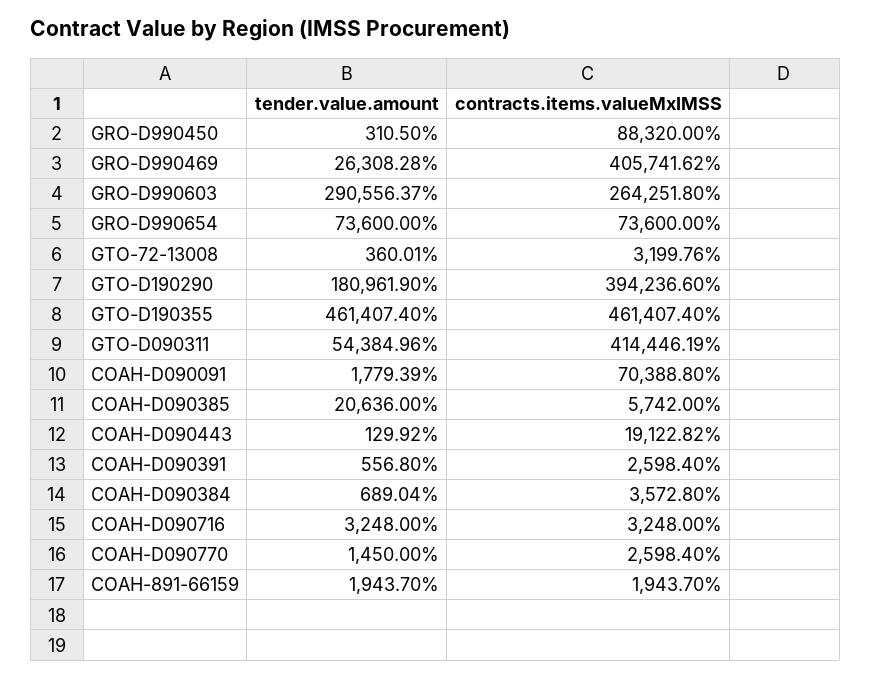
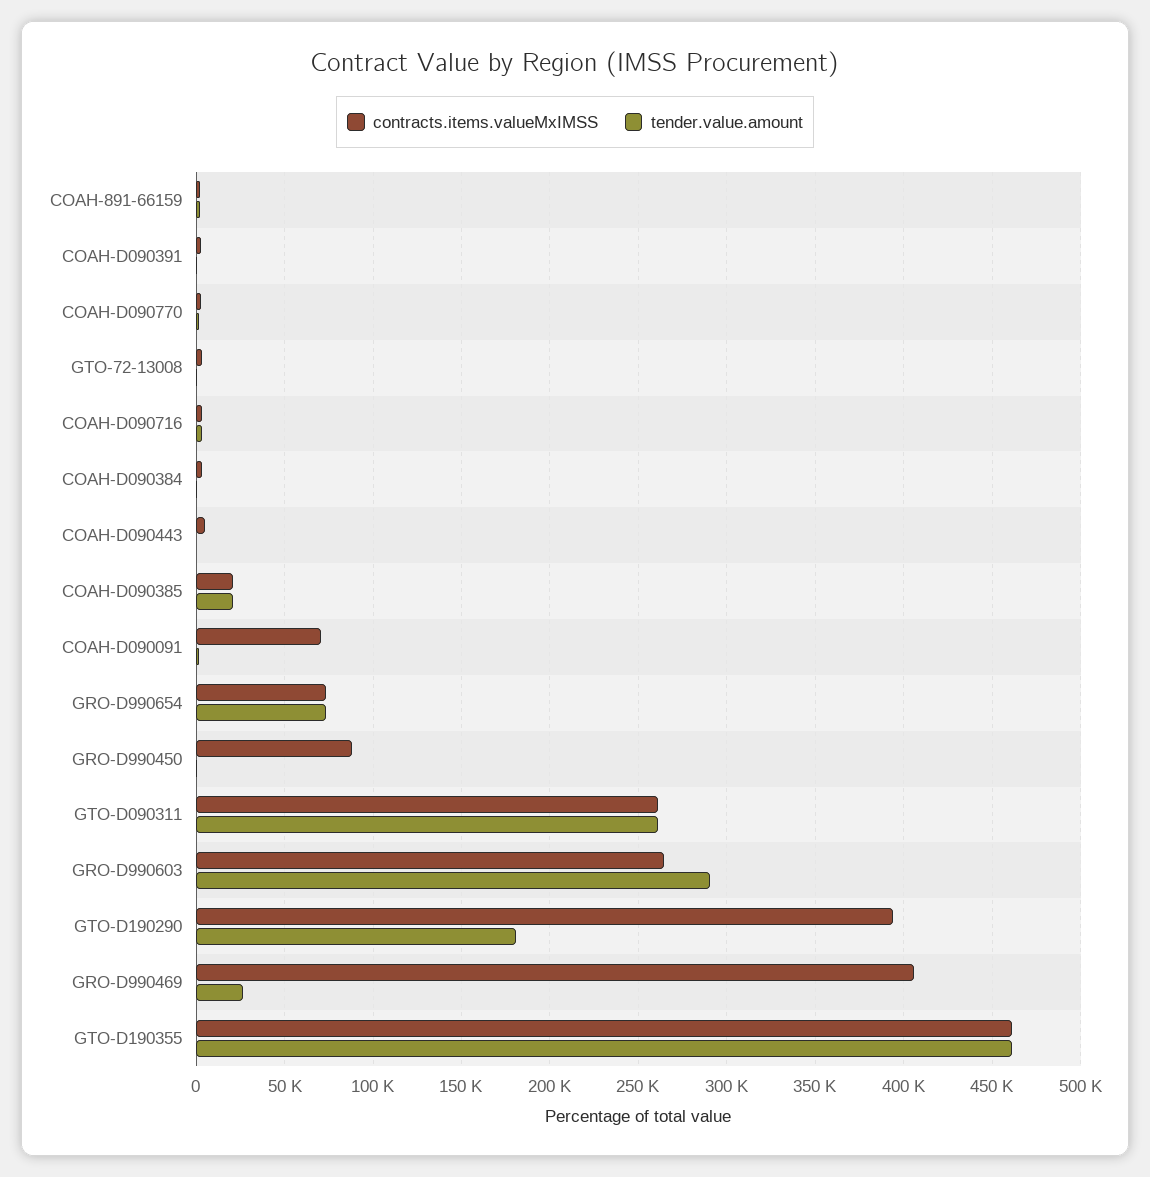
tender.value.amount, GTO-D090311: 54384.96 -> 260000
contracts.items.valueMxIMSS, GTO-D090311: 414446.19 -> 260000
contracts.items.valueMxIMSS, COAH-D090385: 5742 -> 20000
contracts.items.valueMxIMSS, COAH-D090443: 19122.82 -> 5000

